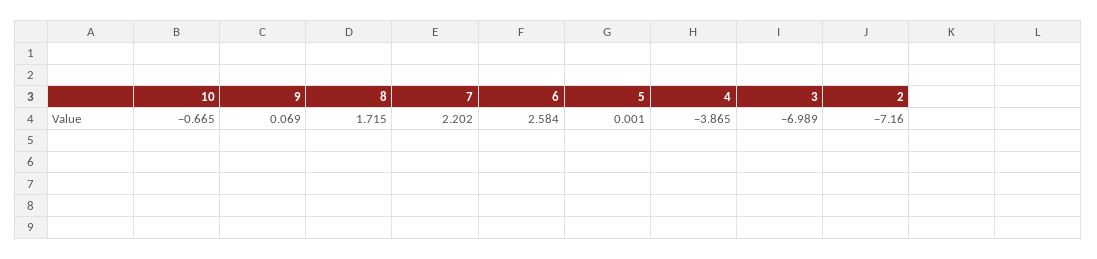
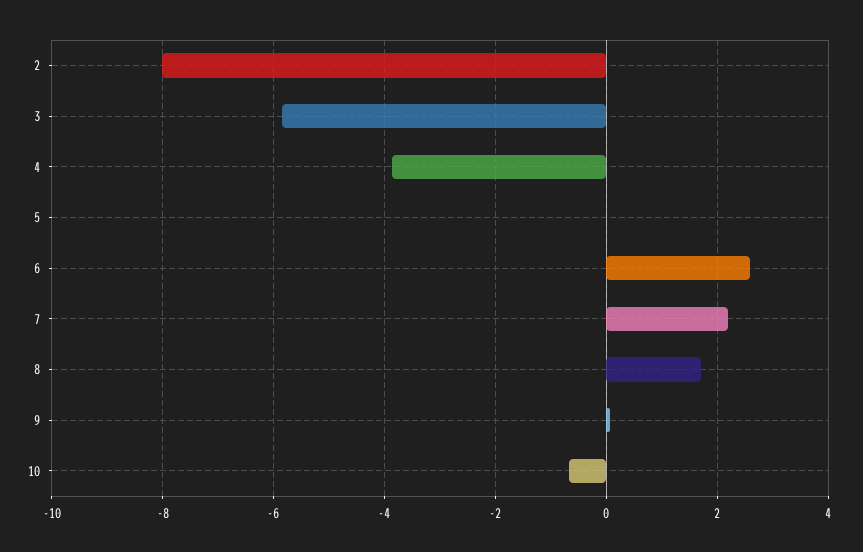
3: -6.989 -> -5.8
2: -7.16 -> -8

